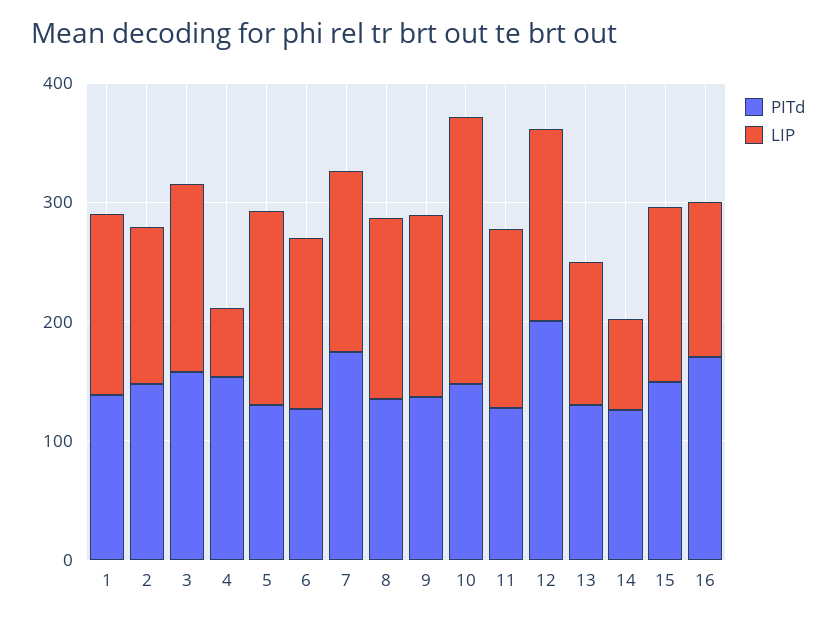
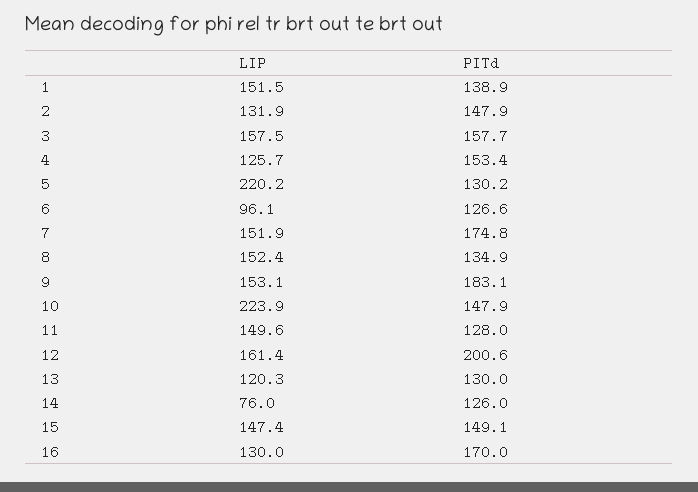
LIP, 4: 60 -> 125.7
LIP, 5: 160 -> 220.2
LIP, 6: 140 -> 96.1
PITd, 9: 140 -> 183.1

